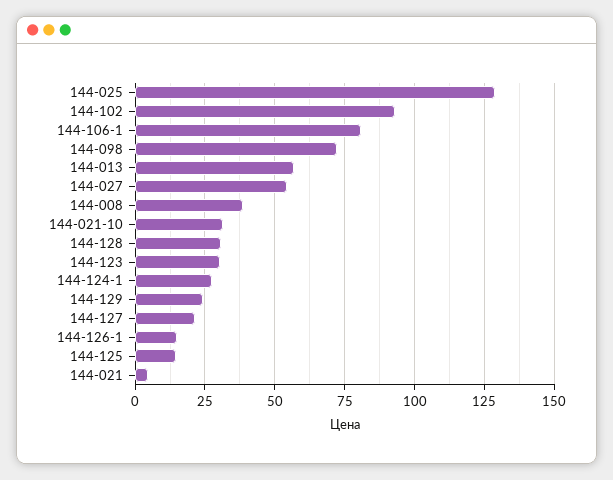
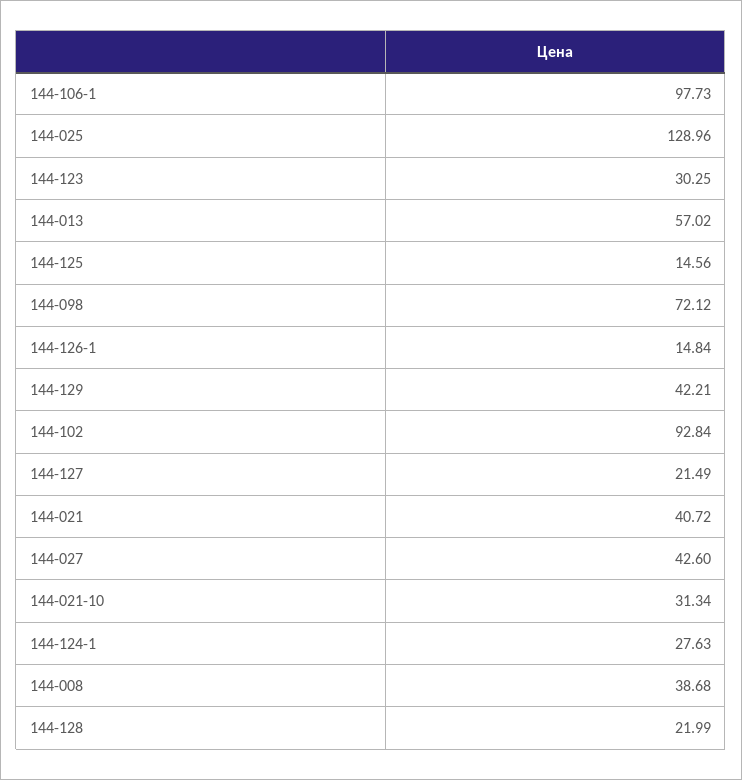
144-106-1: 80 -> 97.73
144-027: 55 -> 42.6
144-128: 30 -> 21.99
144-129: 25 -> 42.21
144-021: 5 -> 40.72

